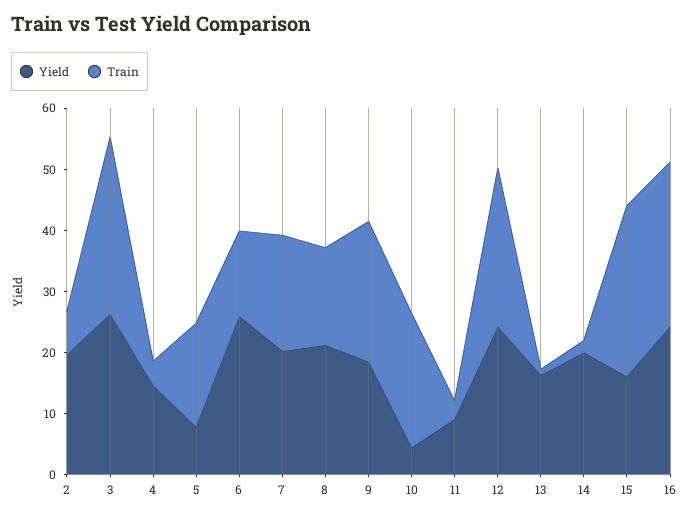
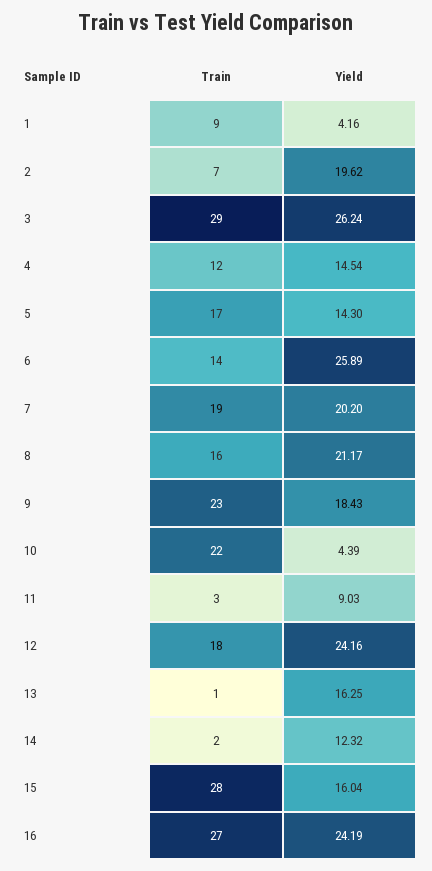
Train, 4: 4 -> 12
Yield, 5: 8 -> 14.3
Train, 12: 26 -> 18
Yield, 14: 20 -> 12.32
Train, 1: none -> 9
Yield, 1: none -> 4.16

